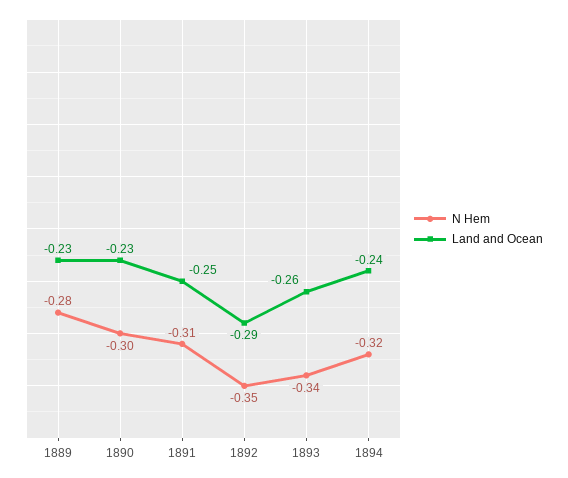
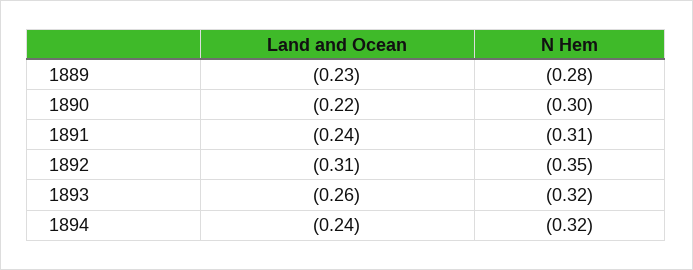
Land and Ocean, 1890: -0.23 -> -0.22
Land and Ocean, 1891: -0.25 -> -0.24
Land and Ocean, 1892: -0.29 -> -0.31
N Hem, 1893: -0.34 -> -0.32

